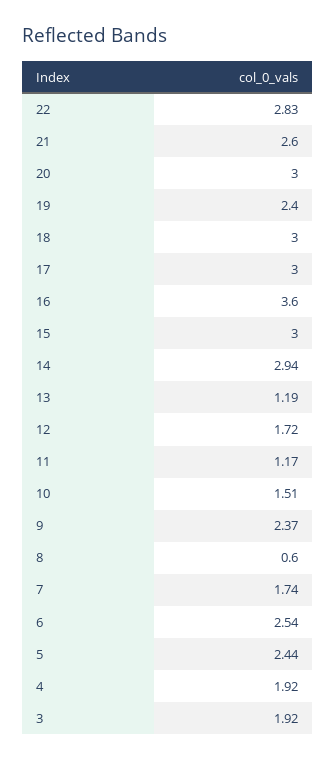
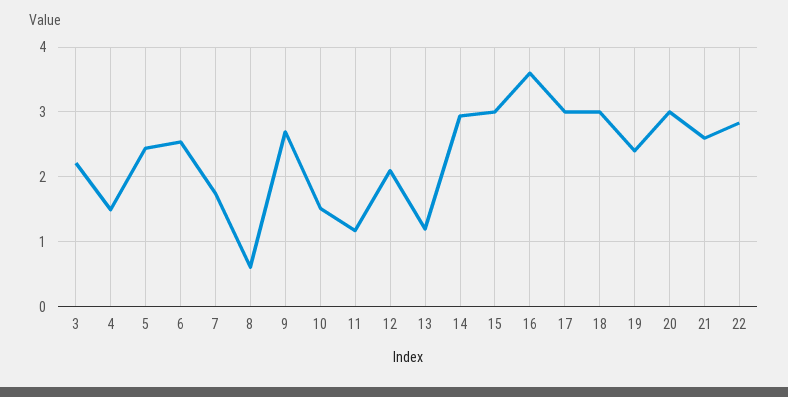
12: 1.72 -> 2.1
9: 2.37 -> 2.7
4: 1.92 -> 1.5
3: 1.92 -> 2.2

